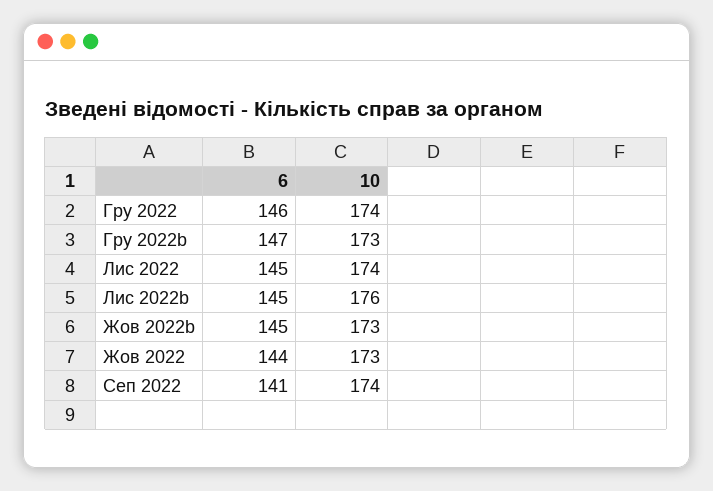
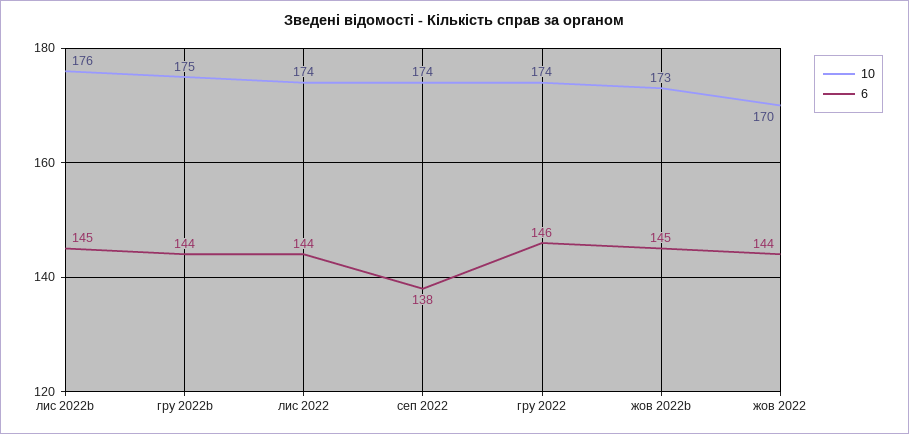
6, Гру 2022b: 147 -> 144
10, Гру 2022b: 173 -> 175
6, Лис 2022: 145 -> 144
10, Жов 2022: 173 -> 170
6, Сеп 2022: 141 -> 138

